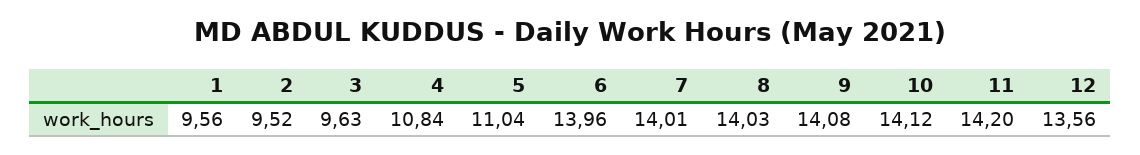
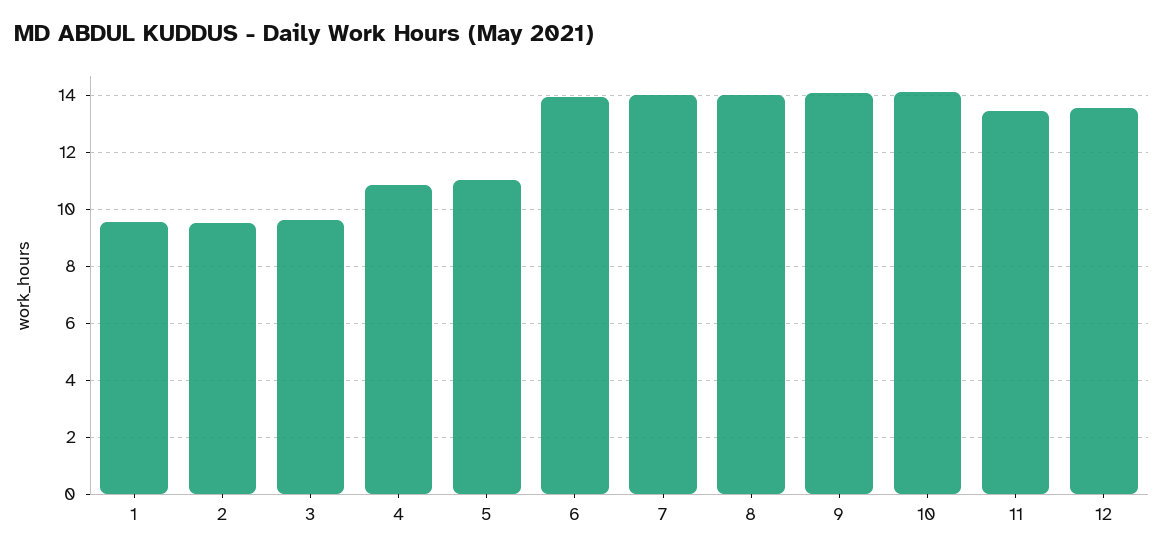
11: 14.2 -> 13.5

